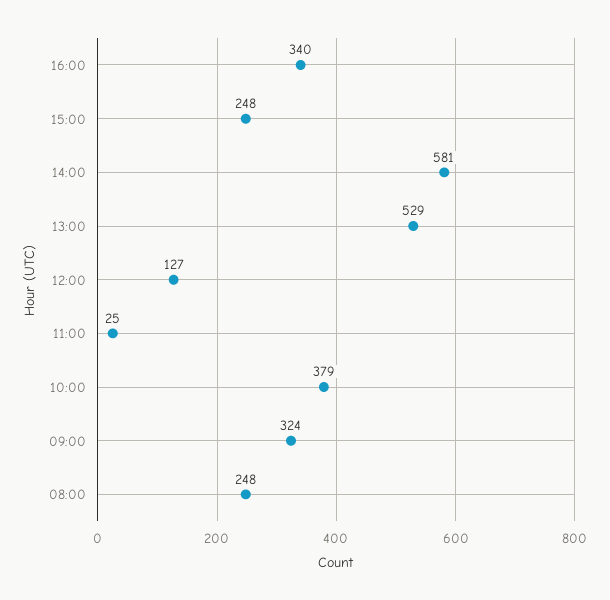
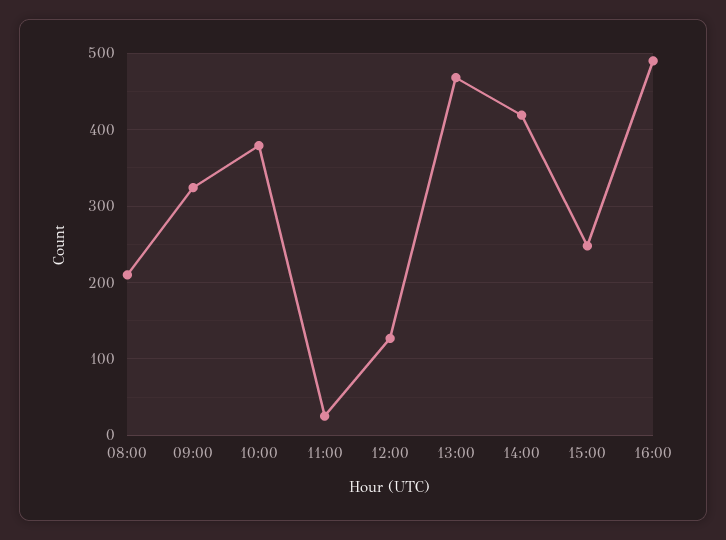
16:00: 340 -> 490
14:00: 581 -> 420
13:00: 529 -> 470
08:00: 248 -> 210

